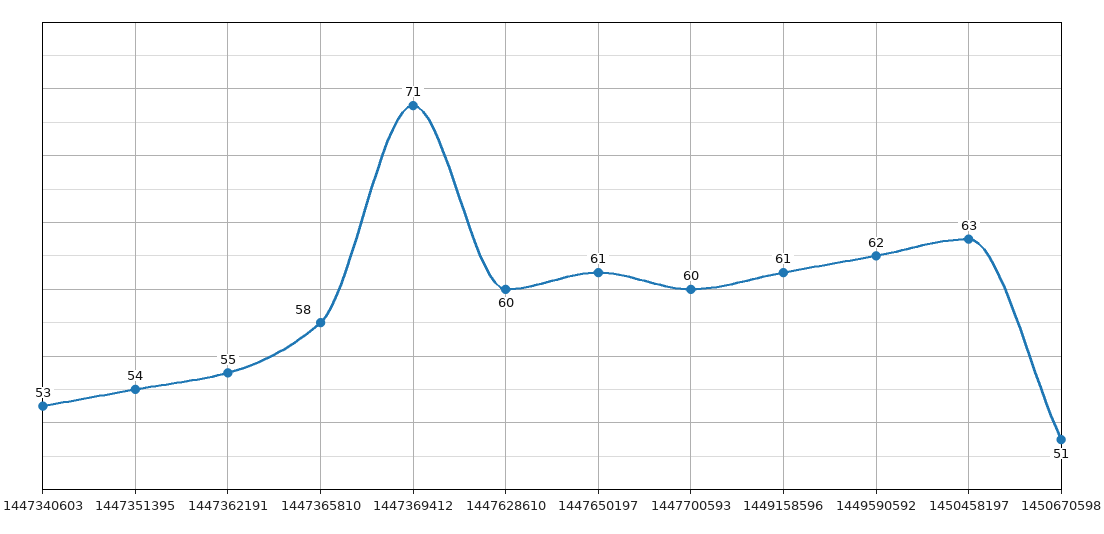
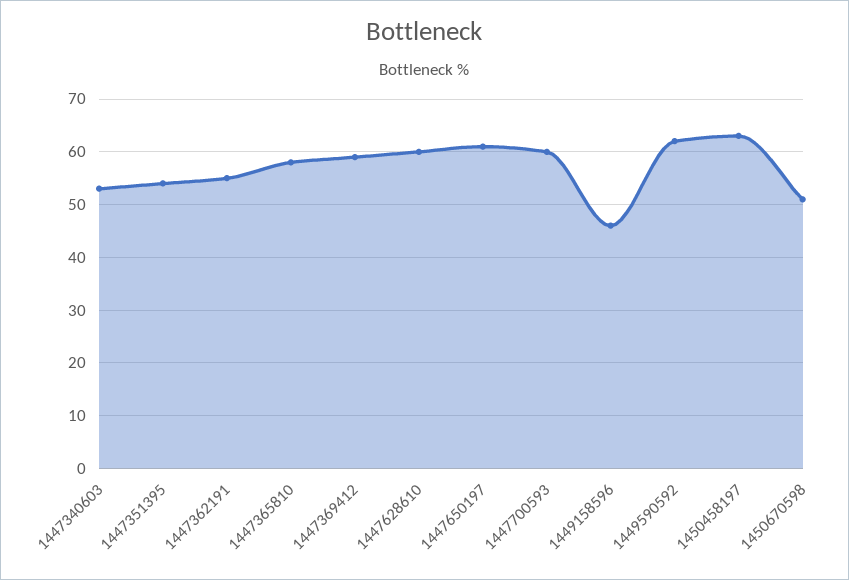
1447369412: 71 -> 60
1449158596: 61 -> 45

